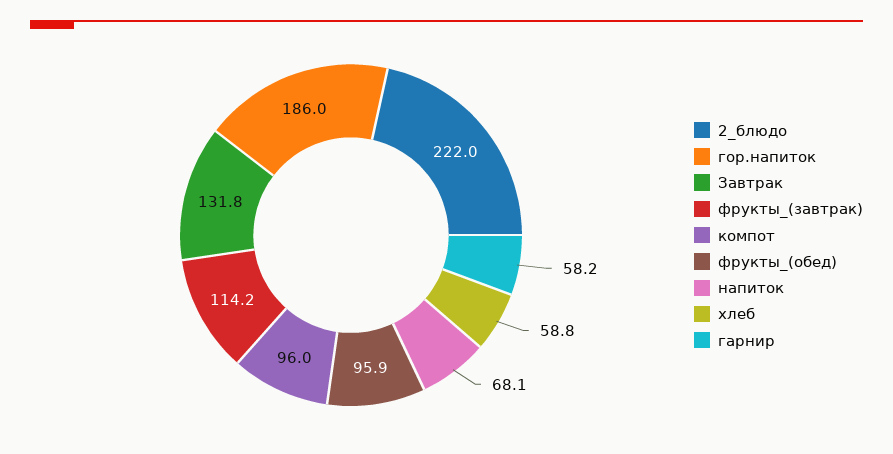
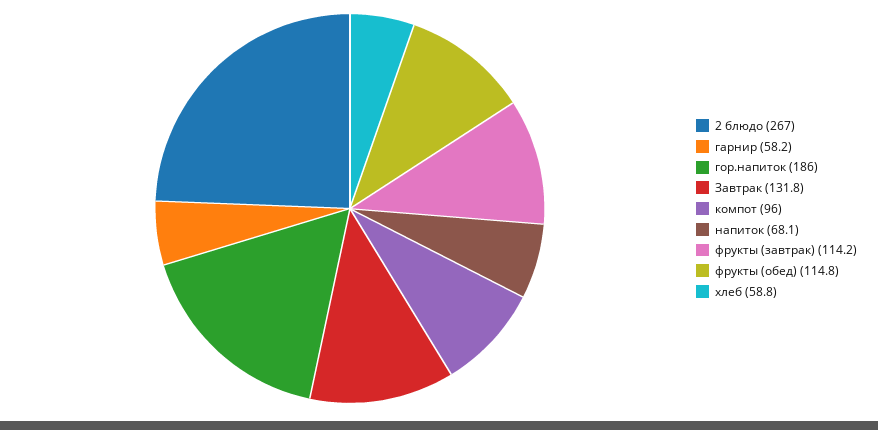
2_блюдо: 222 -> 267
фрукты_(обед): 95.9 -> 114.8

